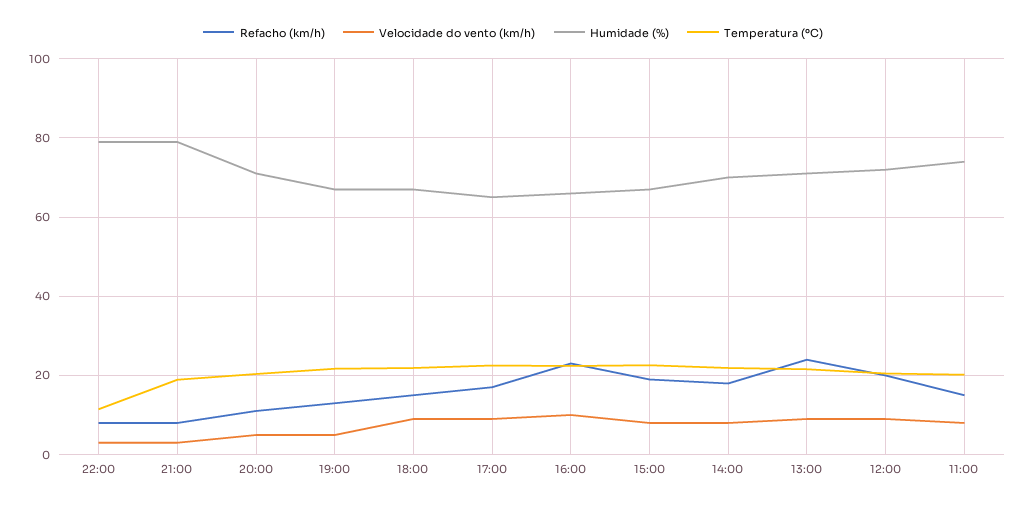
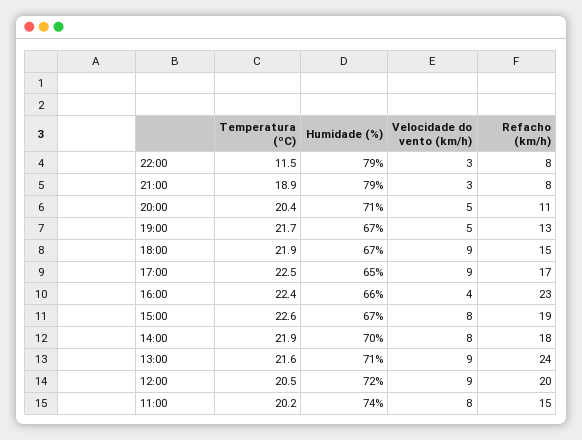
Velocidade do vento (km/h), 16:00: 10 -> 4

